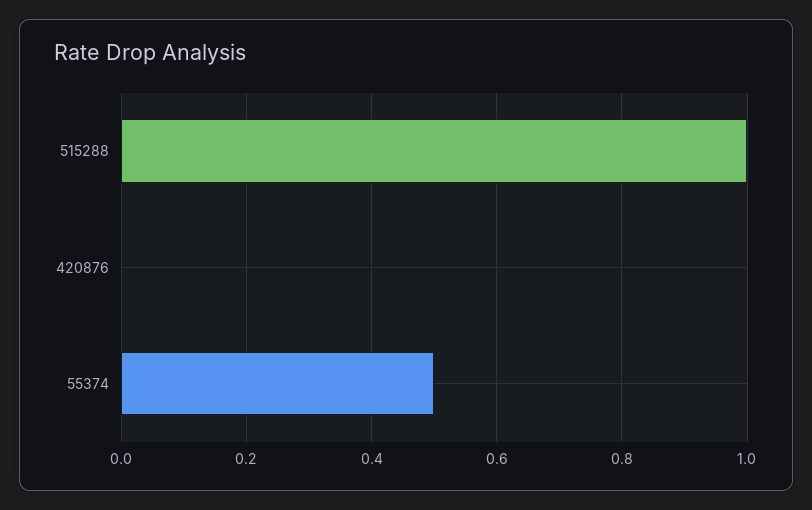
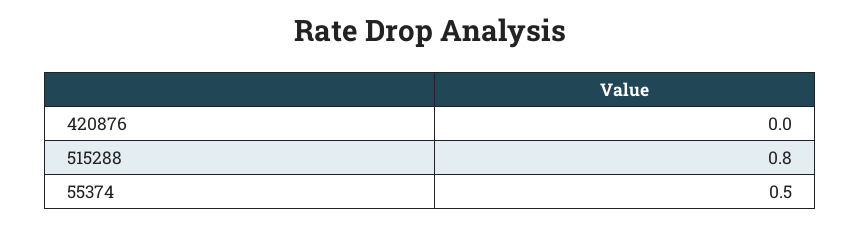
515288: 1 -> 0.8

